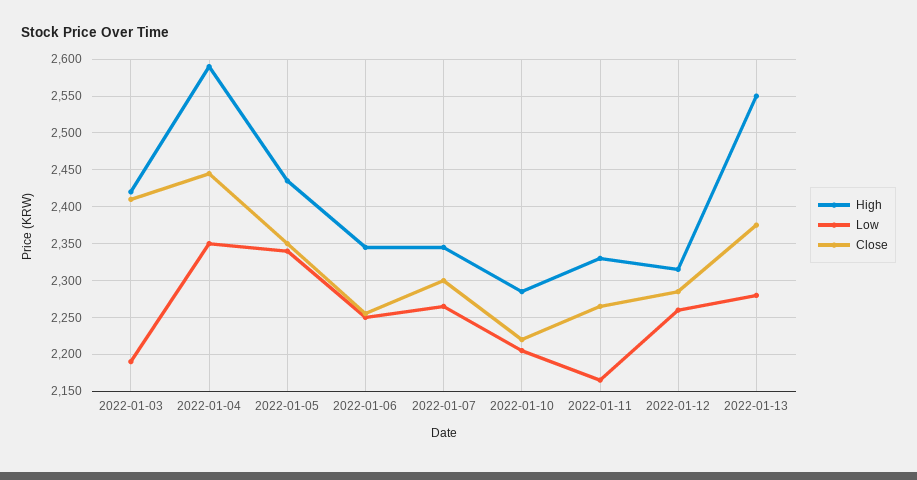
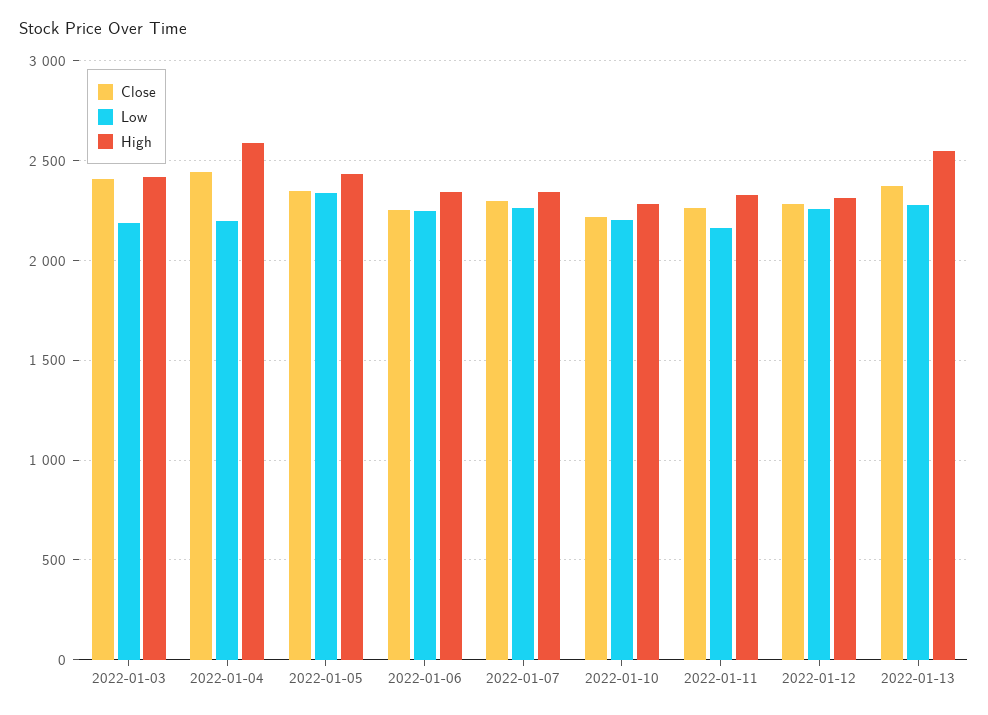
Low, 2022-01-04: 2350 -> 2200

